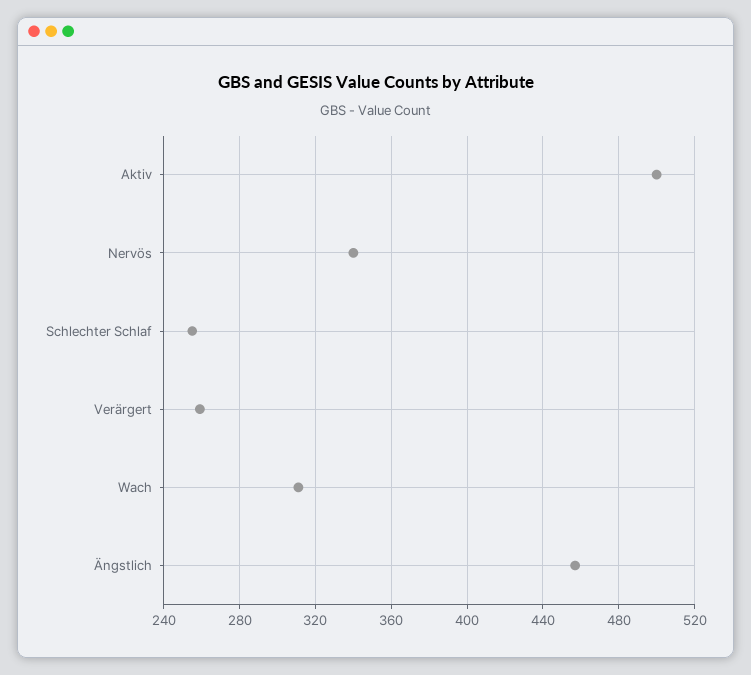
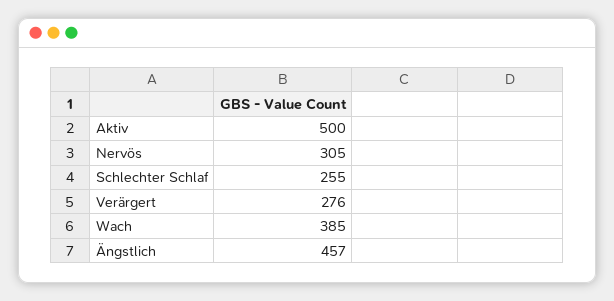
Nervös: 340 -> 305
Verärgert: 260 -> 276
Wach: 310 -> 385

